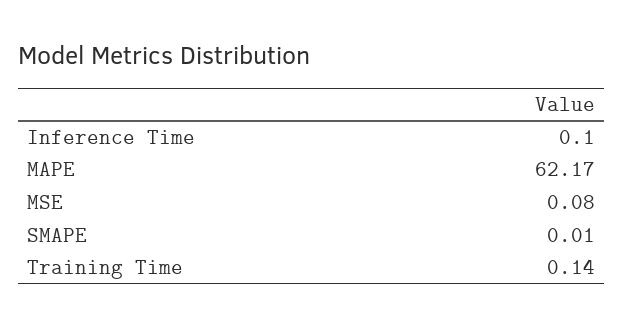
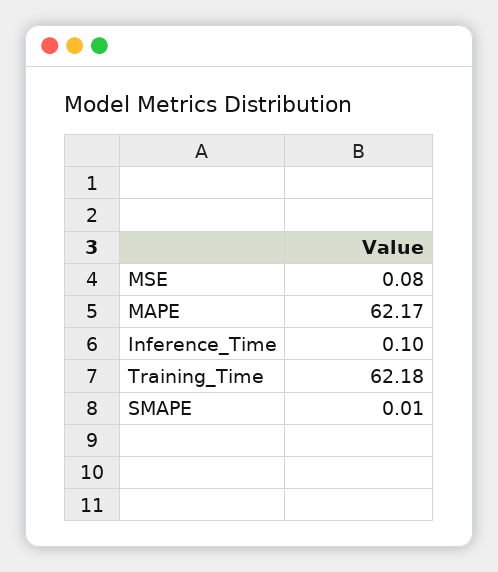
Training Time: 0.14 -> 62.18

